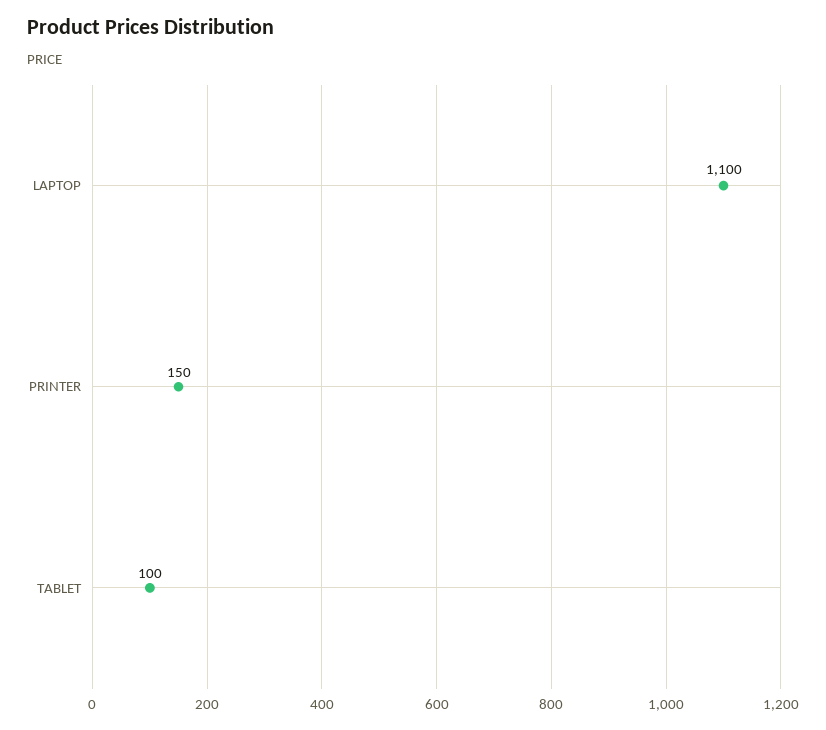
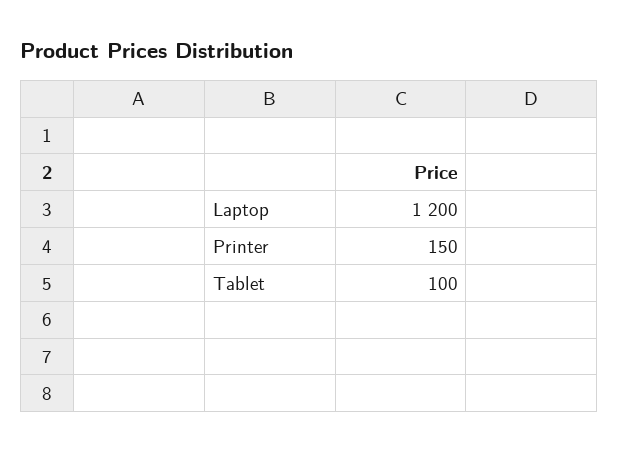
LAPTOP: 1100 -> 1200

